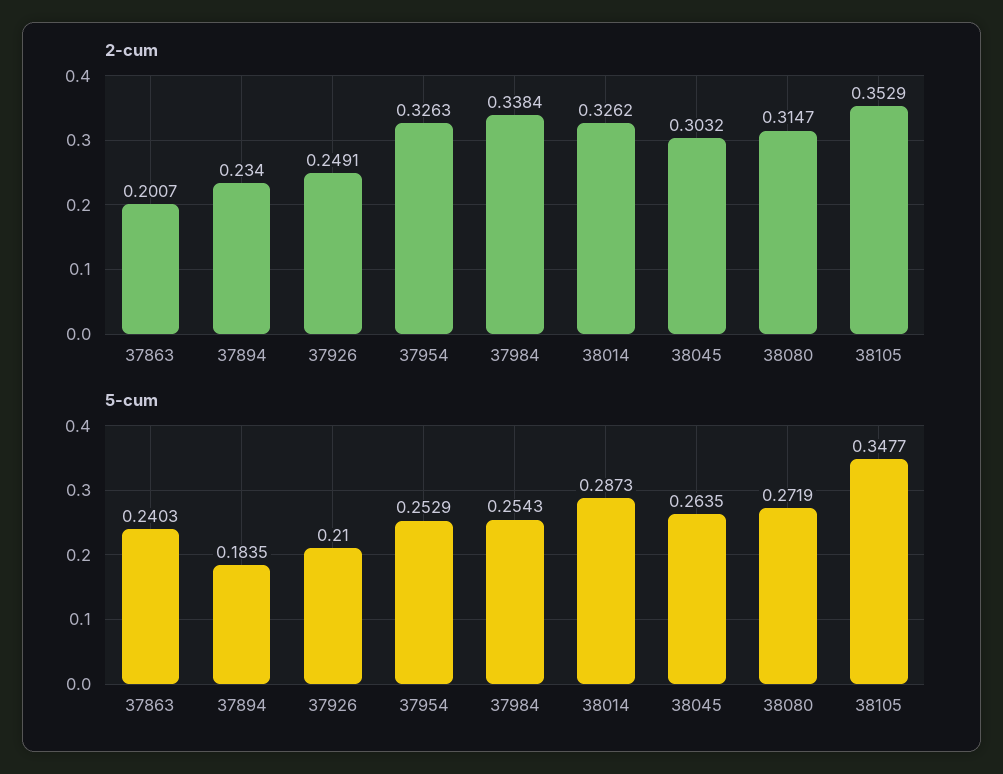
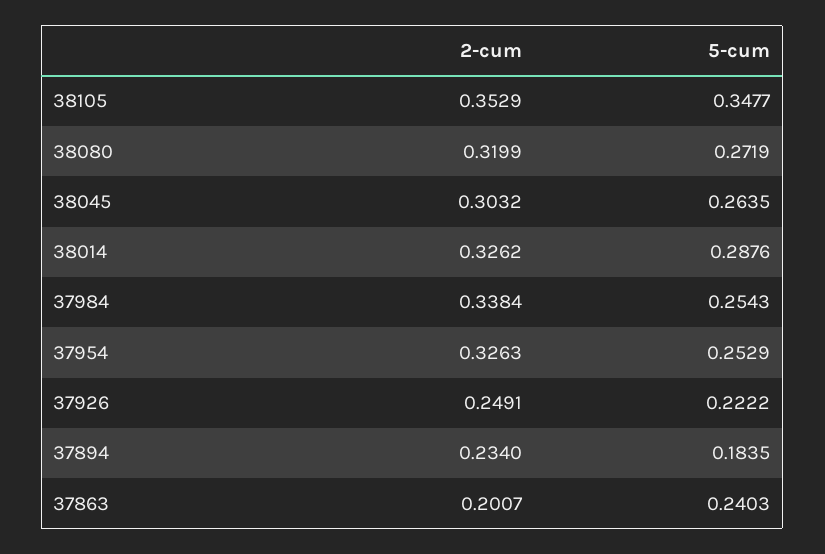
2-cum, 38080: 0.3147 -> 0.3199
5-cum, 37926: 0.21 -> 0.2222
5-cum, 38014: 0.2873 -> 0.2876

